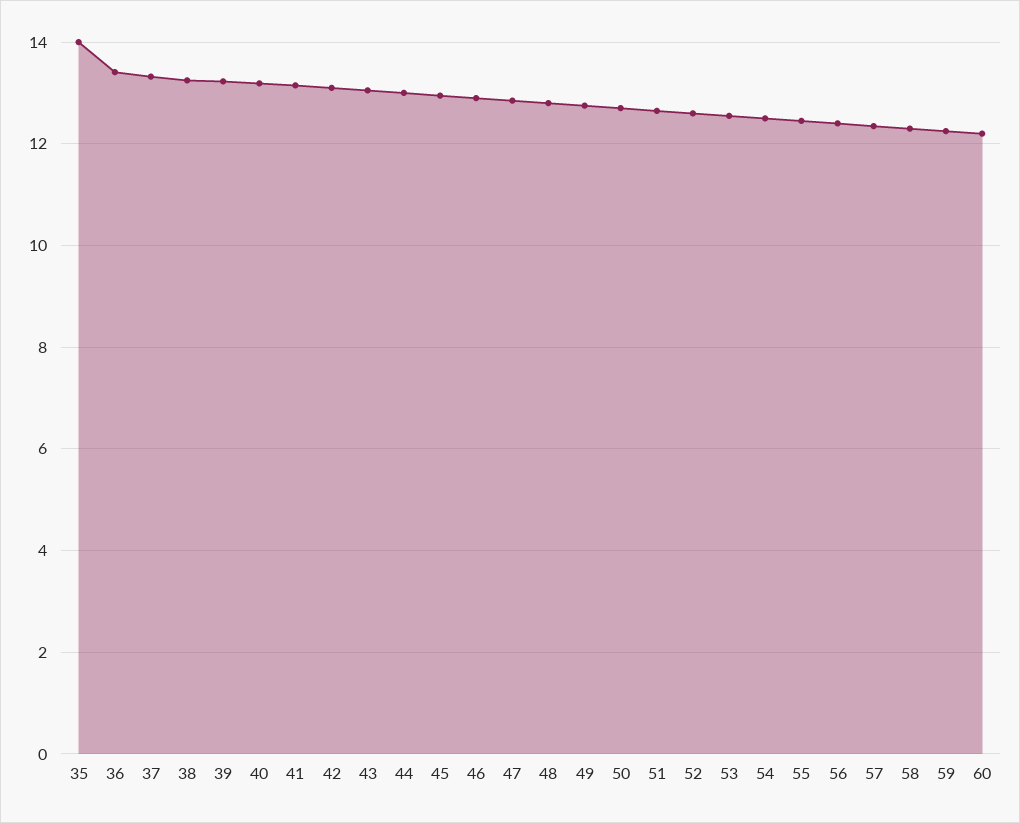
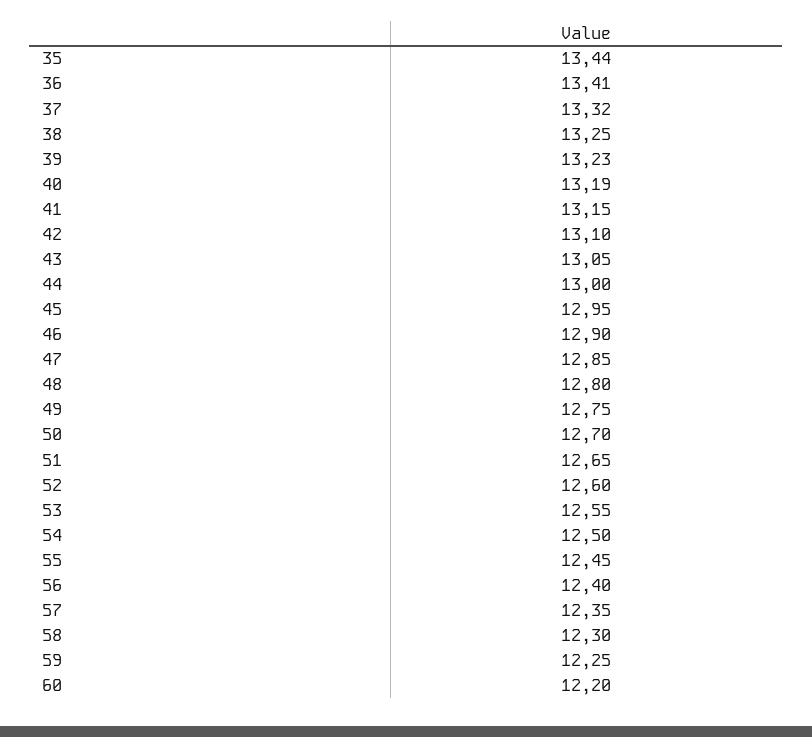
35: 14 -> 13.44

